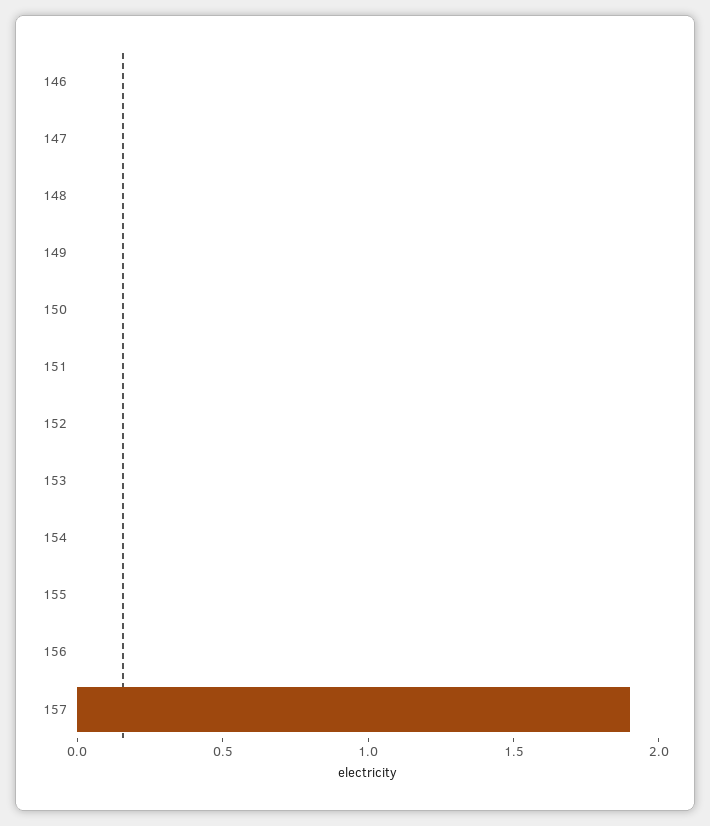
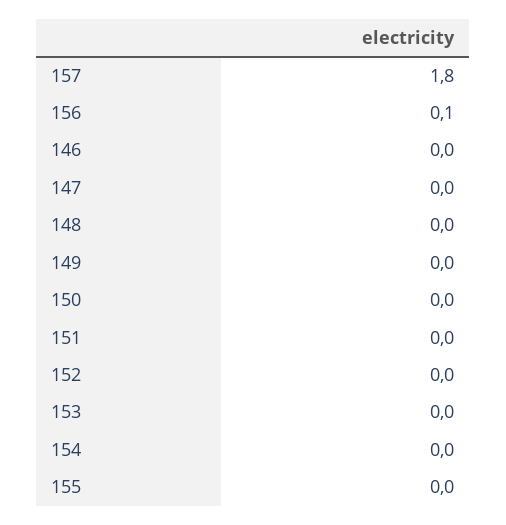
156: 0 -> 0.1
157: 1.9 -> 1.8

